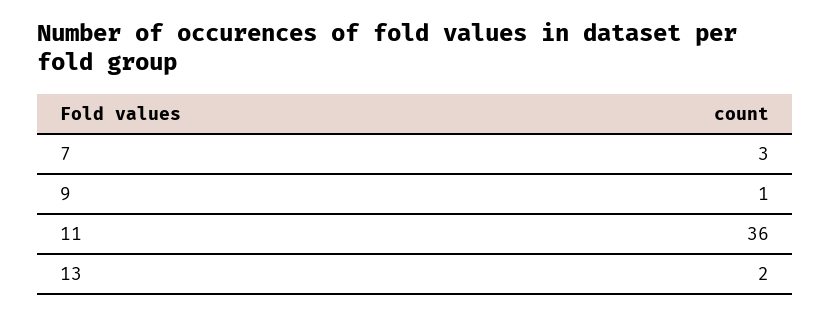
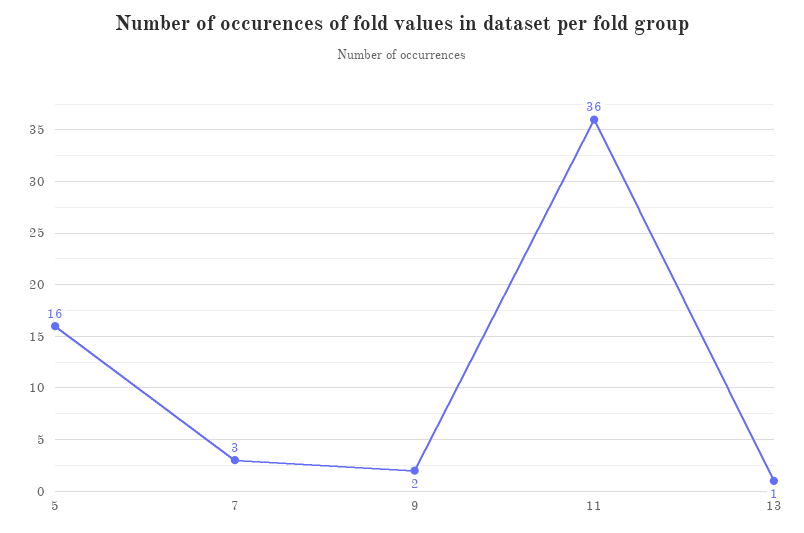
9: 1 -> 2
13: 2 -> 1
5: none -> 16

